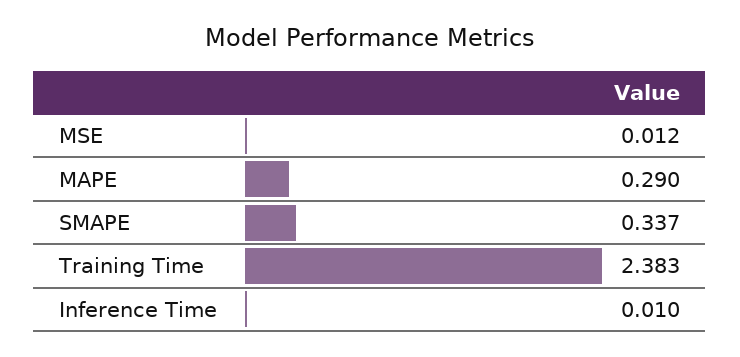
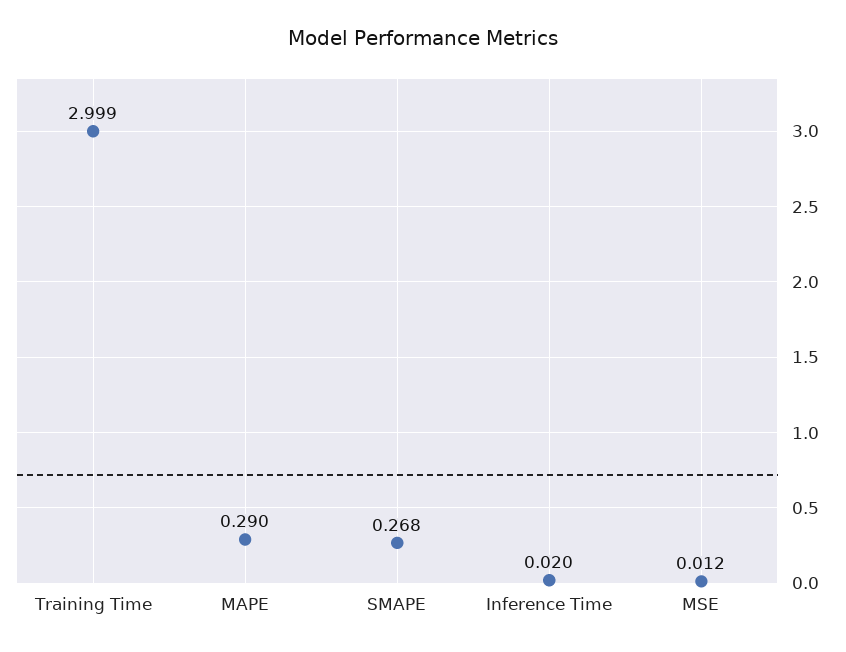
SMAPE: 0.337 -> 0.268
Training Time: 2.383 -> 2.999
Inference Time: 0.01 -> 0.02

